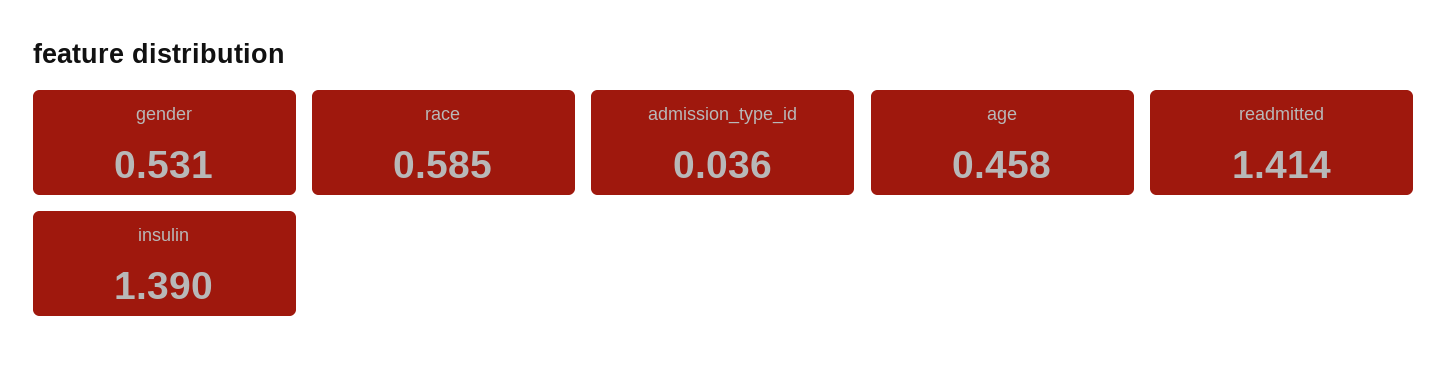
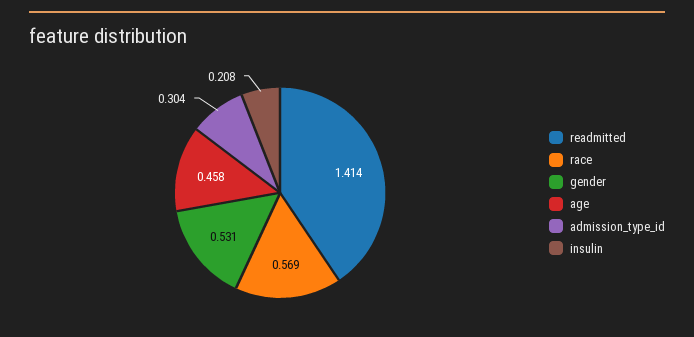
race: 0.585 -> 0.569
admission_type_id: 0.036 -> 0.304
insulin: 1.39 -> 0.208

